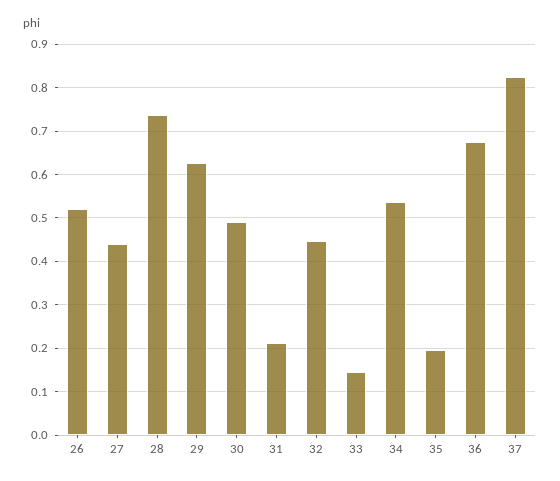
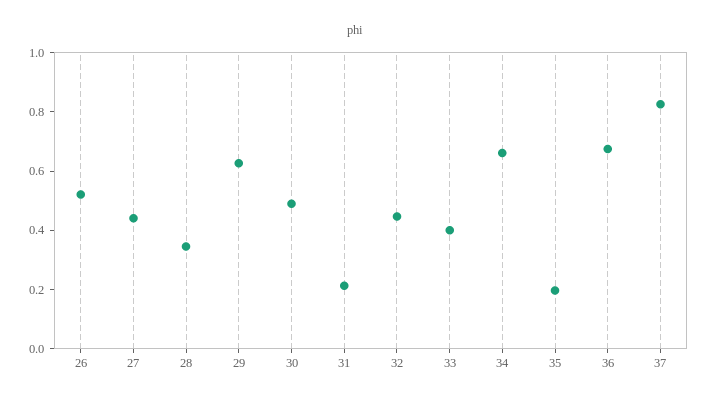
28: 0.74 -> 0.35
33: 0.14 -> 0.4
34: 0.54 -> 0.65

